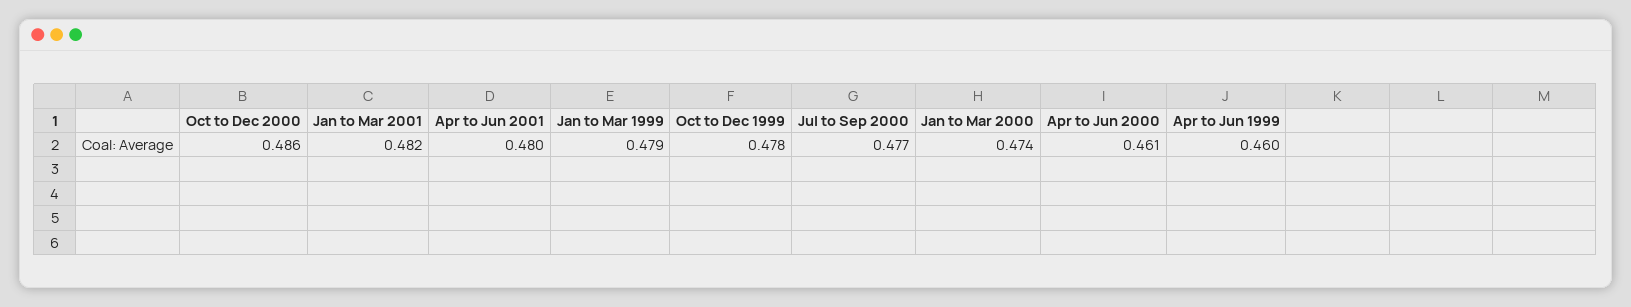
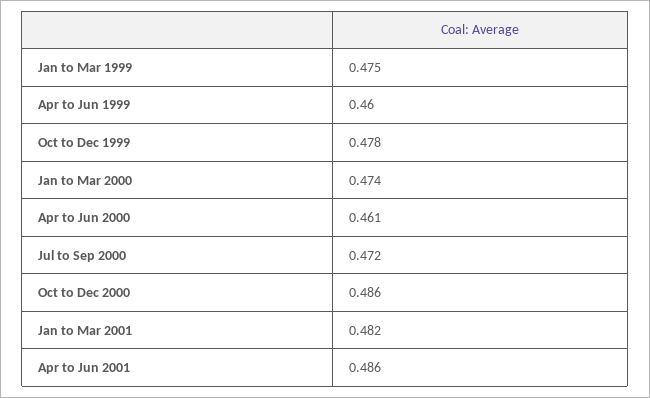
Apr to Jun 2001: 0.48 -> 0.486
Jan to Mar 1999: 0.479 -> 0.475
Jul to Sep 2000: 0.477 -> 0.472

